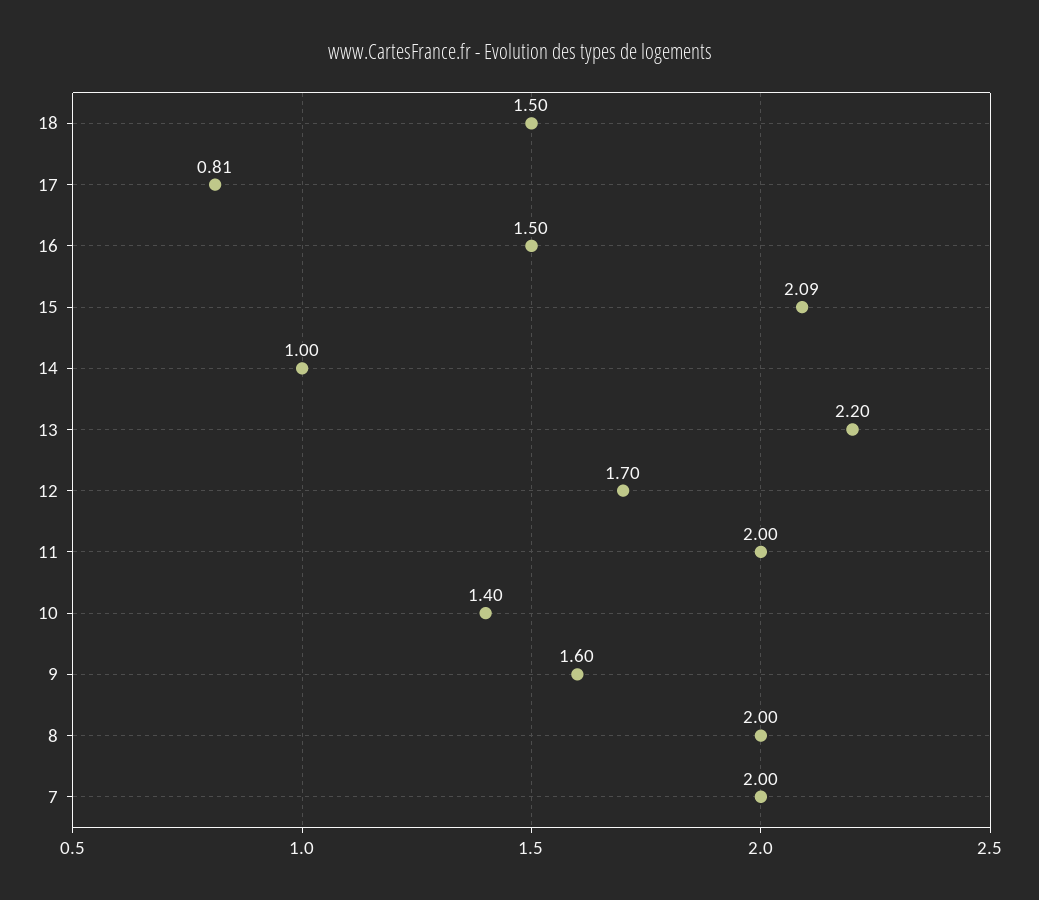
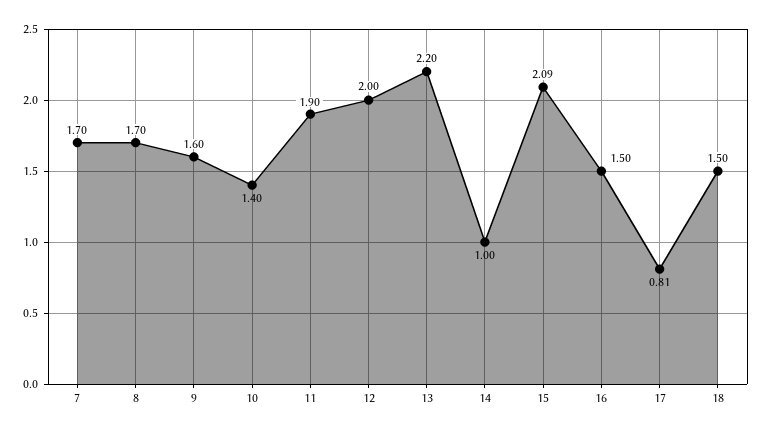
12: 1.7 -> 2
11: 2 -> 1.9
8: 2 -> 1.7
7: 2 -> 1.7

